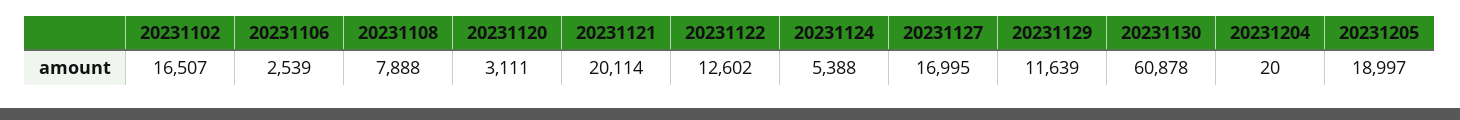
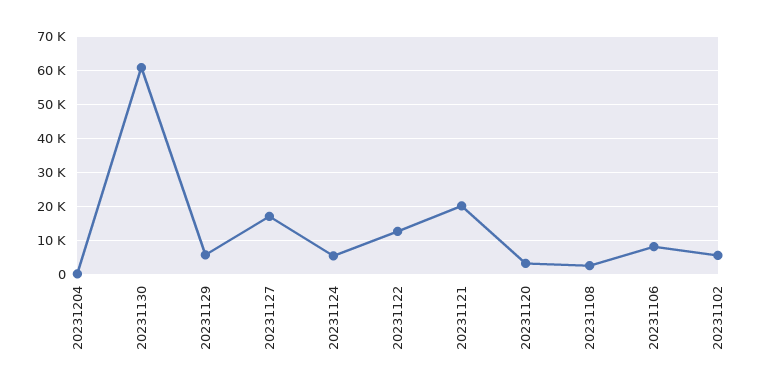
20231102: 16507 -> 6000
20231106: 2539 -> 8000
20231108: 7888 -> 2000
20231129: 11639 -> 6000
20231205: 18997 -> none

